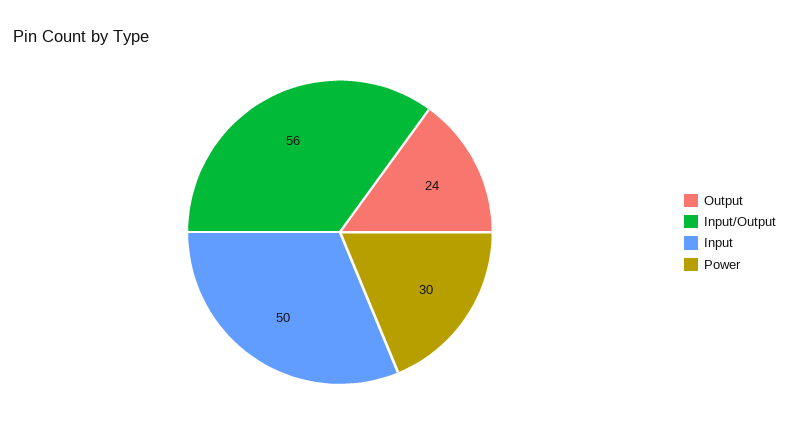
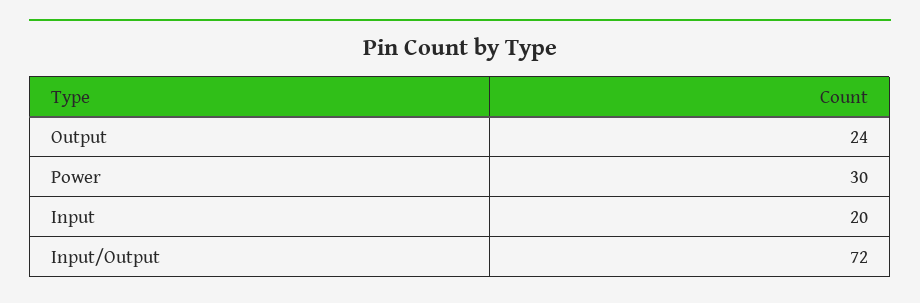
Input/Output: 56 -> 72
Input: 50 -> 20

